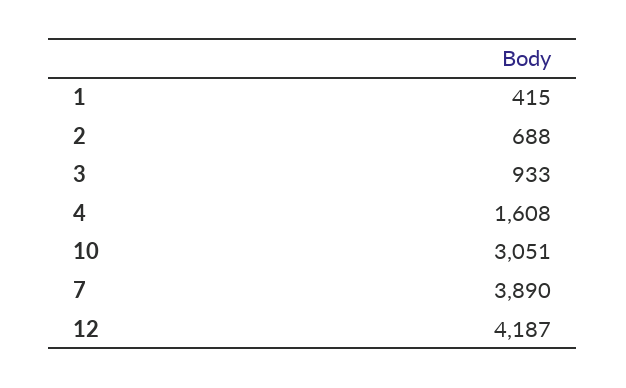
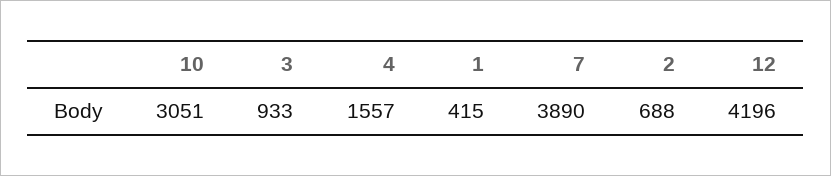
4: 1608 -> 1557
12: 4187 -> 4196

